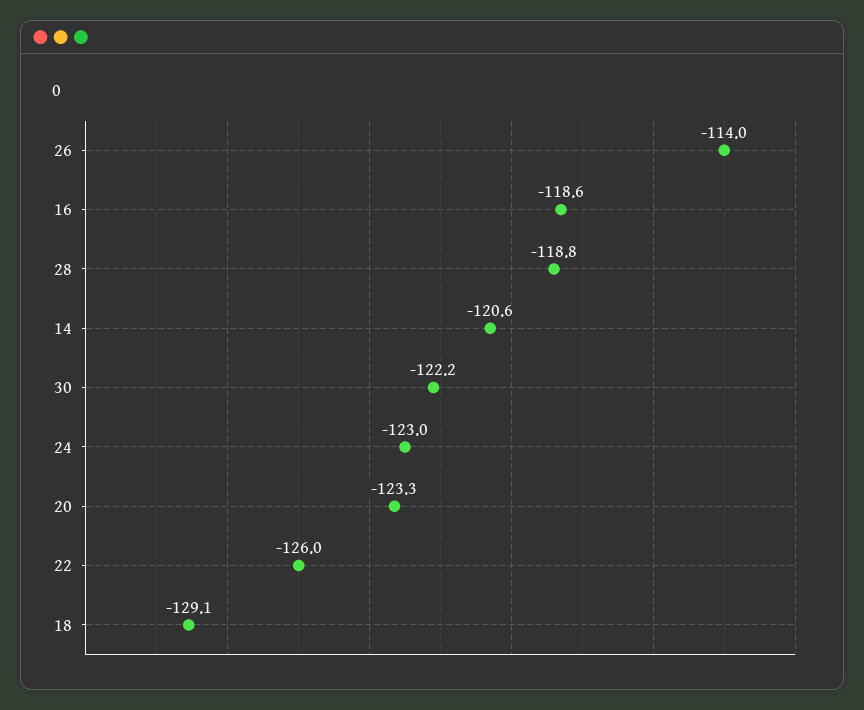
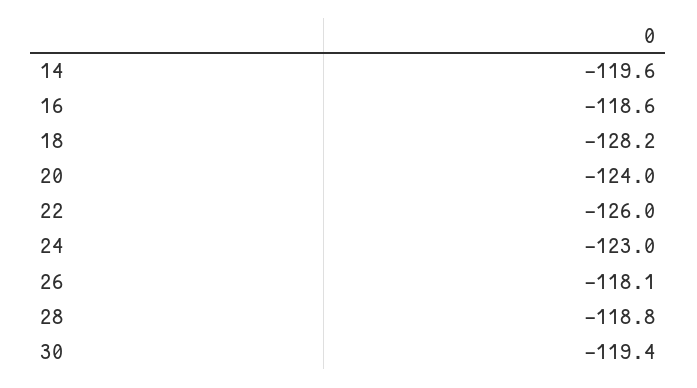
26: -114 -> -118.1
14: -120.6 -> -119.6
30: -122.2 -> -119.4
20: -123.3 -> -124
18: -129.1 -> -128.2

